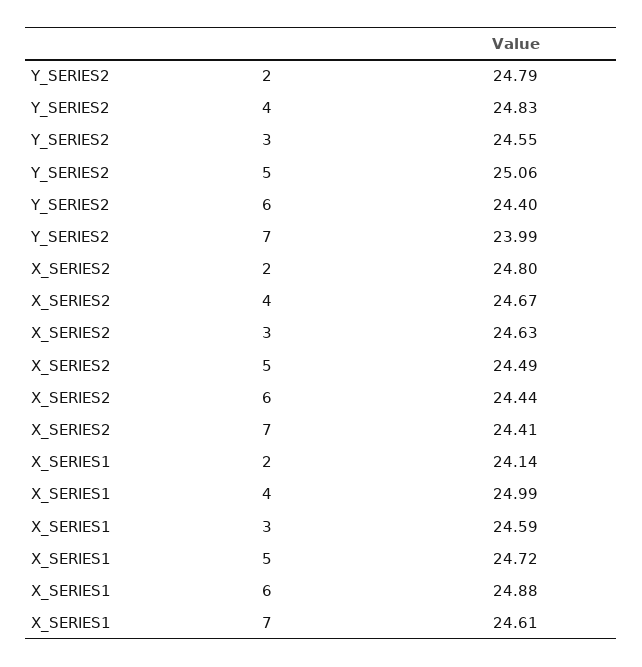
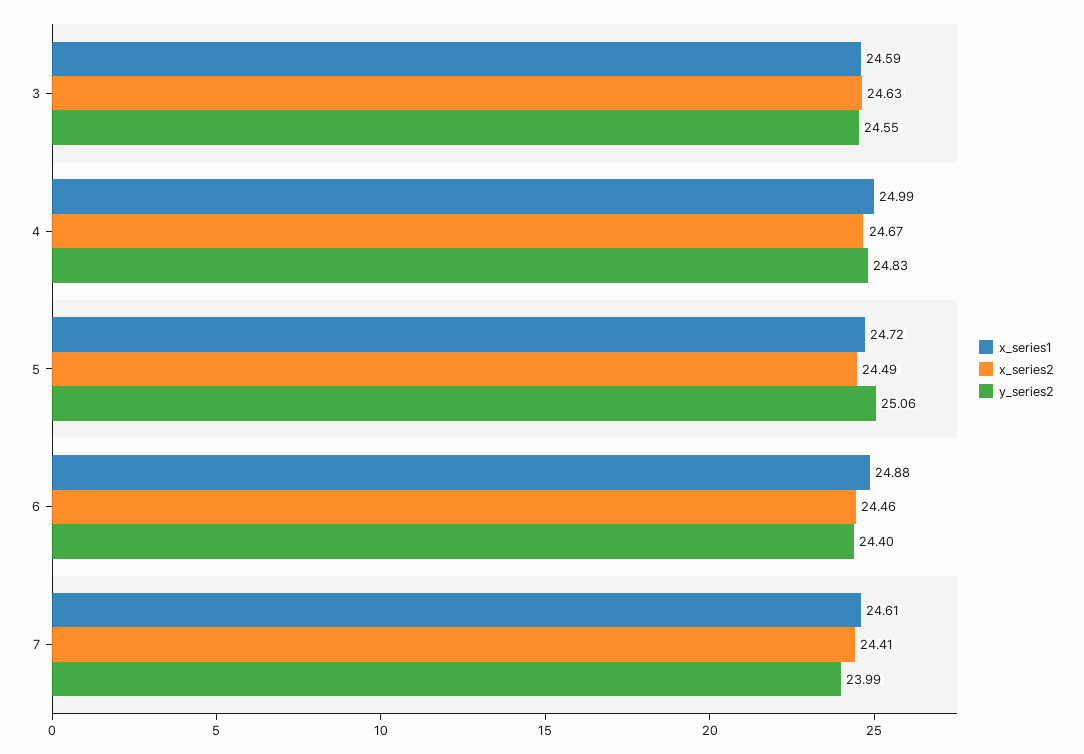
Y_SERIES2, 2: 24.79 -> none
X_SERIES2, 2: 24.8 -> none
X_SERIES2, 6: 24.44 -> 24.46
X_SERIES1, 2: 24.14 -> none

